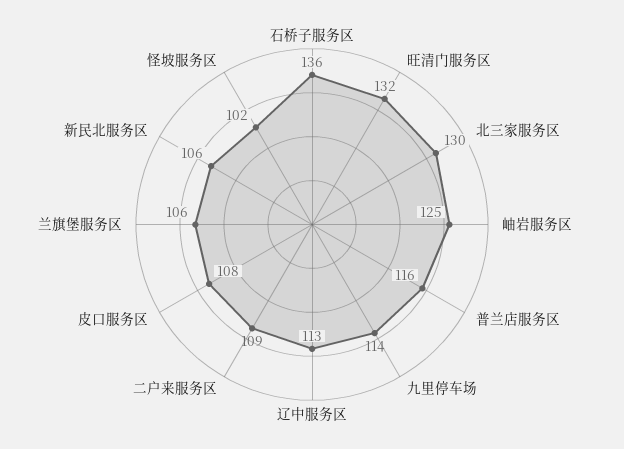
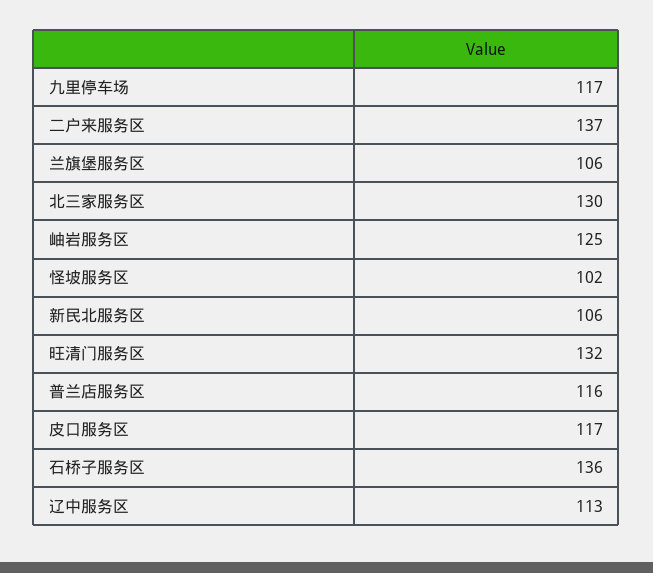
九里停车场: 114 -> 117
二户来服务区: 109 -> 137
皮口服务区: 108 -> 117

